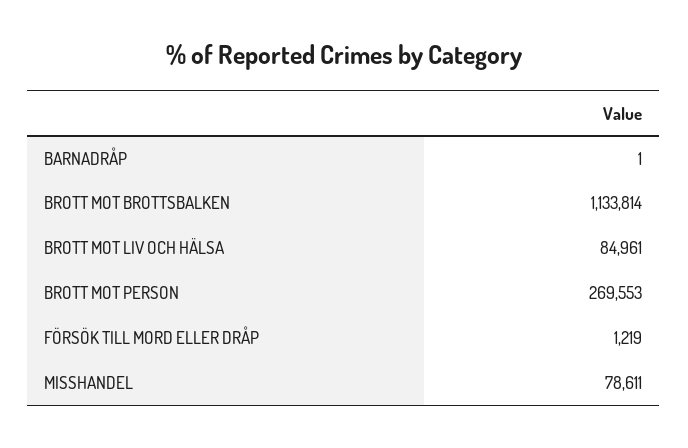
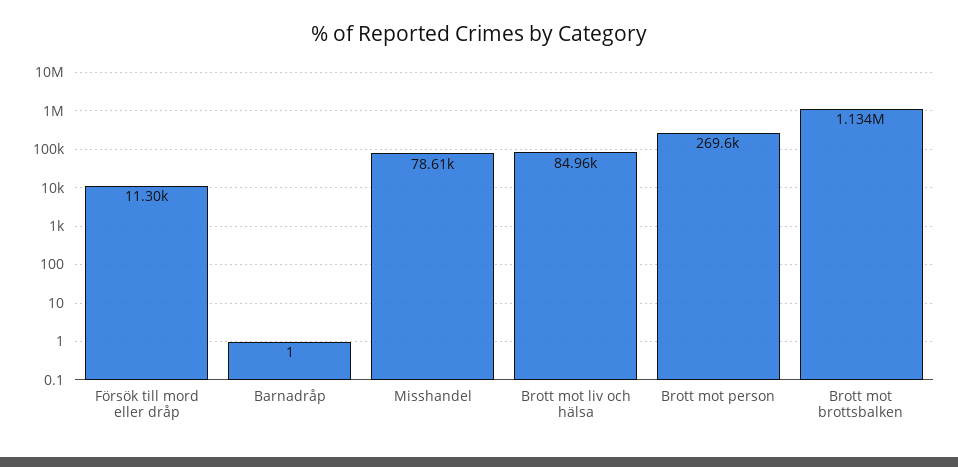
FÖRSÖK TILL MORD ELLER DRÅP: 1219 -> 11300

